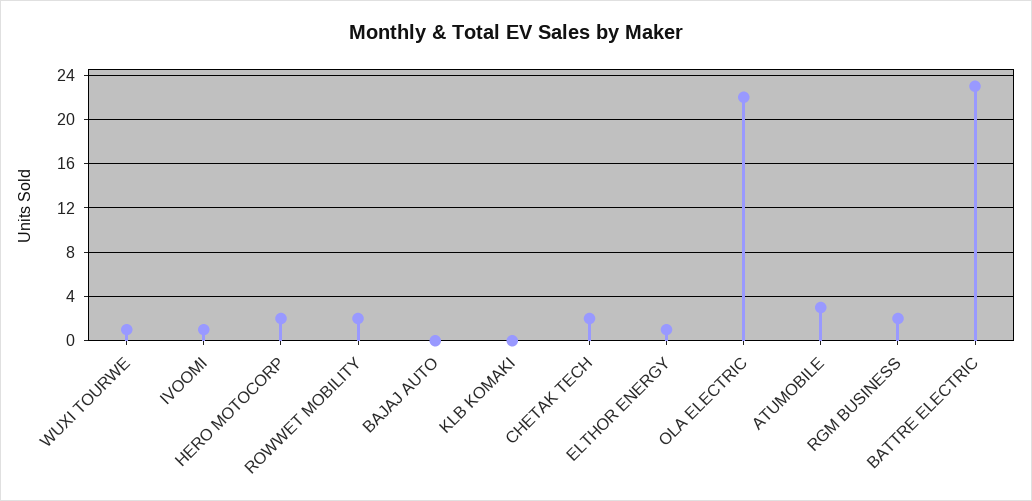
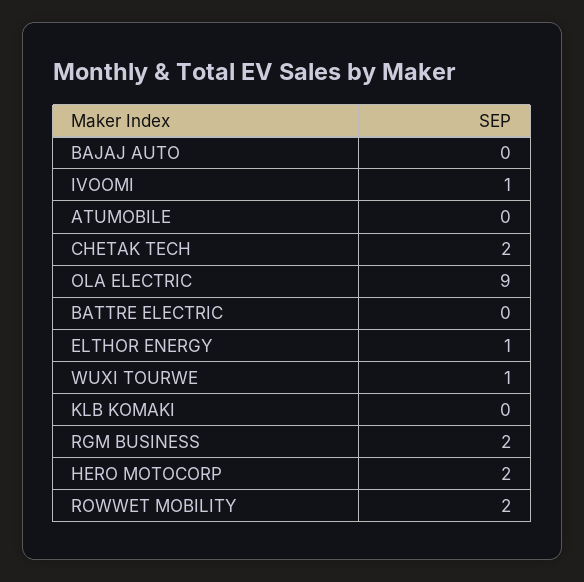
OLA ELECTRIC: 22 -> 9
ATUMOBILE: 3 -> 0
BATTRE ELECTRIC: 23 -> 0

